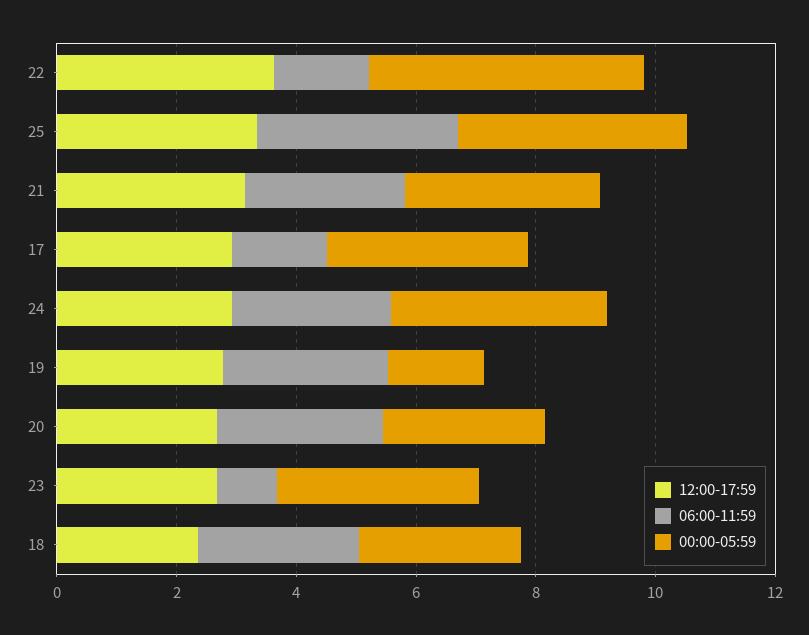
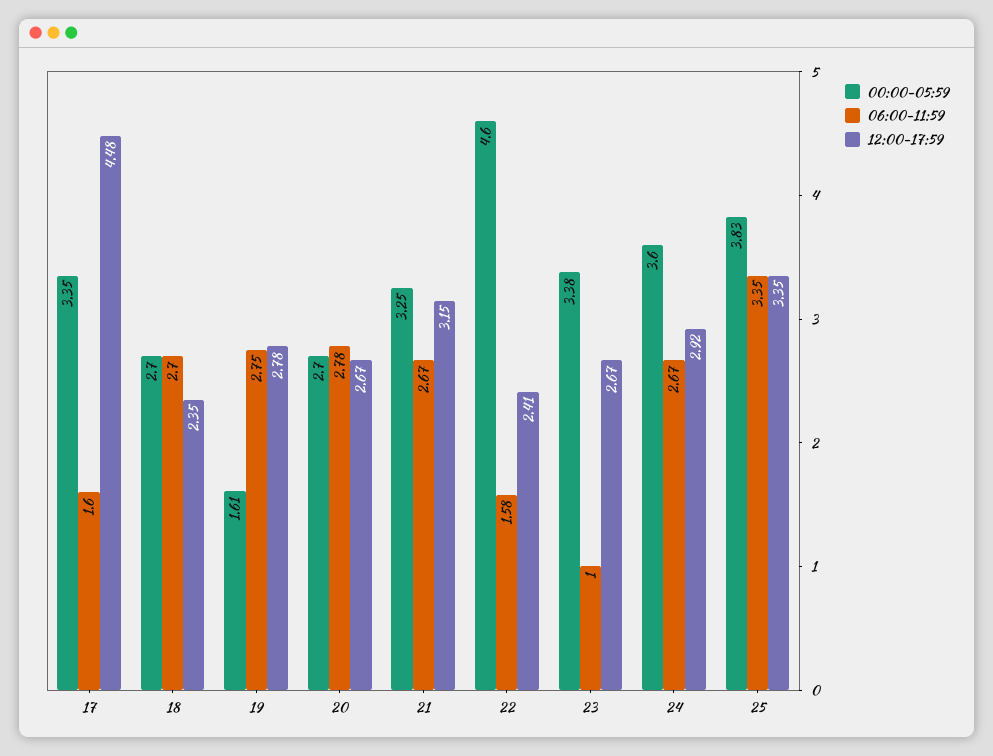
12:00-17:59, 22: 3.5 -> 2.41
12:00-17:59, 17: 3 -> 4.48

